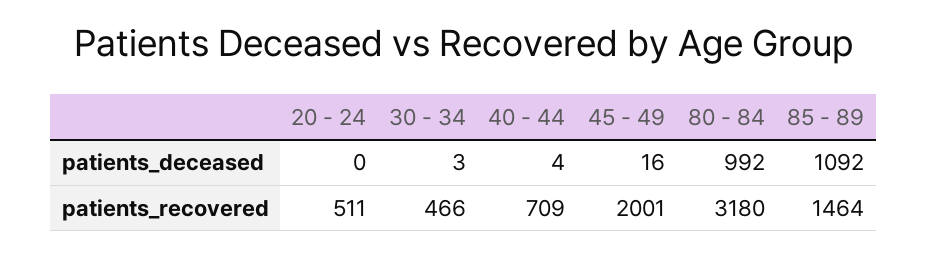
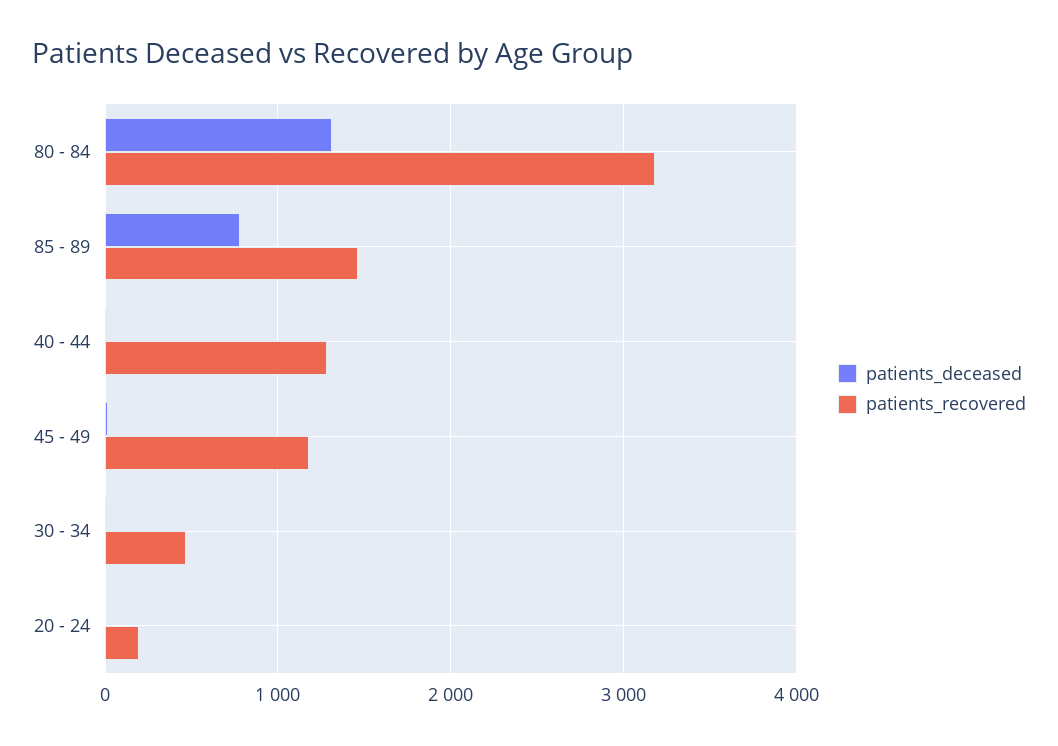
patients_deceased, 80 - 84: 992 -> 1300
patients_deceased, 85 - 89: 1092 -> 800
patients_recovered, 20 - 24: 511 -> 200
patients_recovered, 40 - 44: 709 -> 1300
patients_recovered, 45 - 49: 2001 -> 1200

